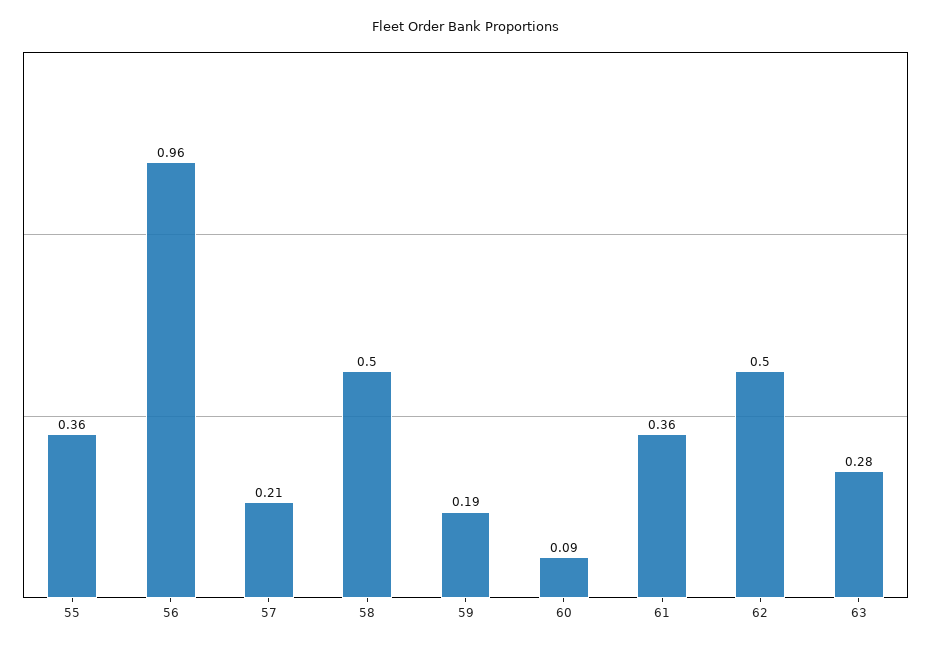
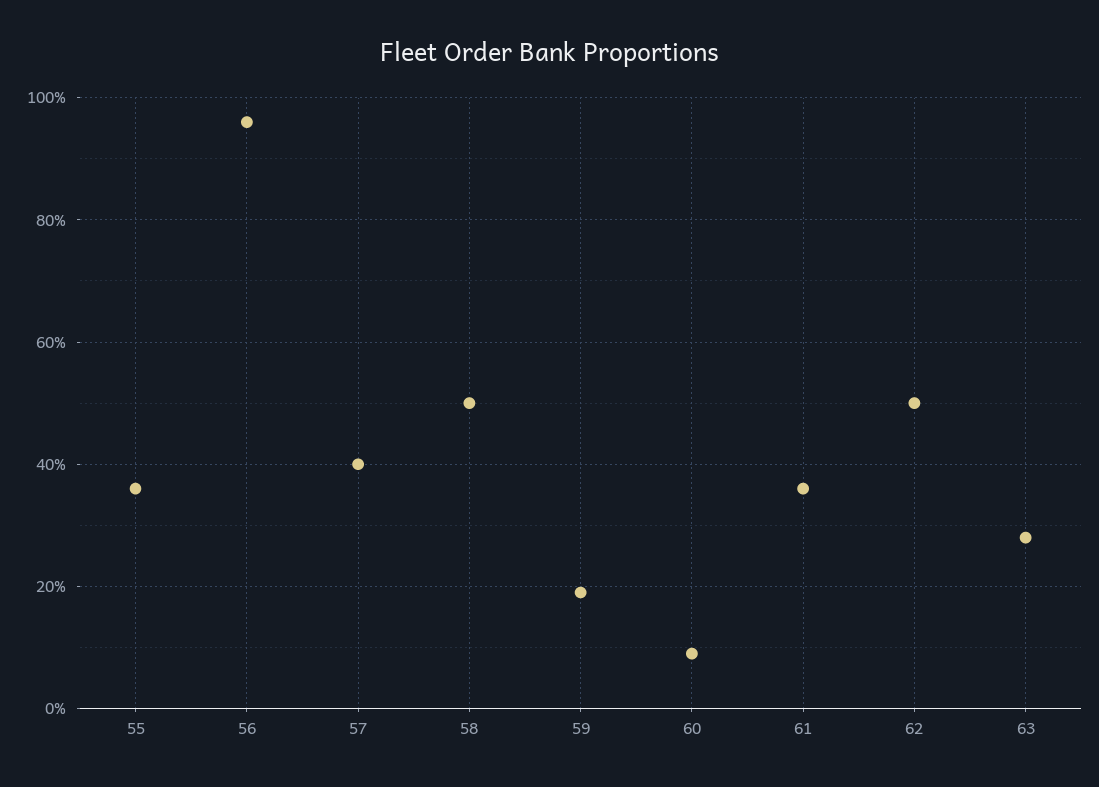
57: 0.21 -> 0.4

